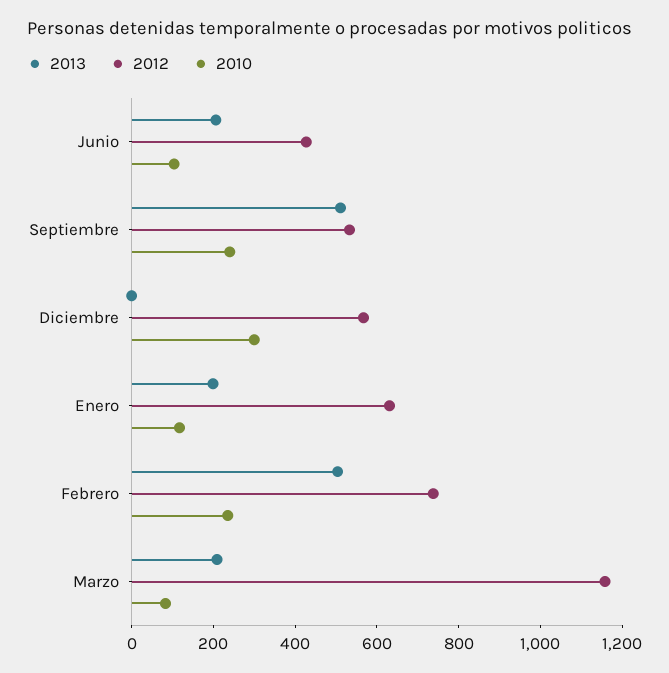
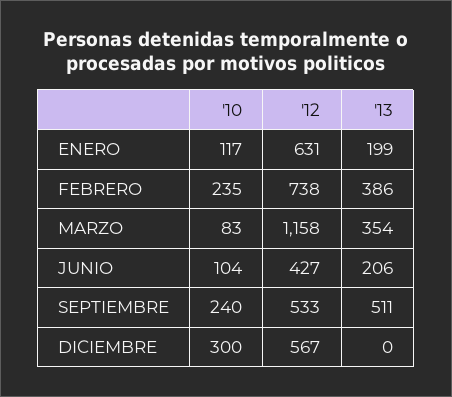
2013, Febrero: 500 -> 386
2013, Marzo: 200 -> 354

